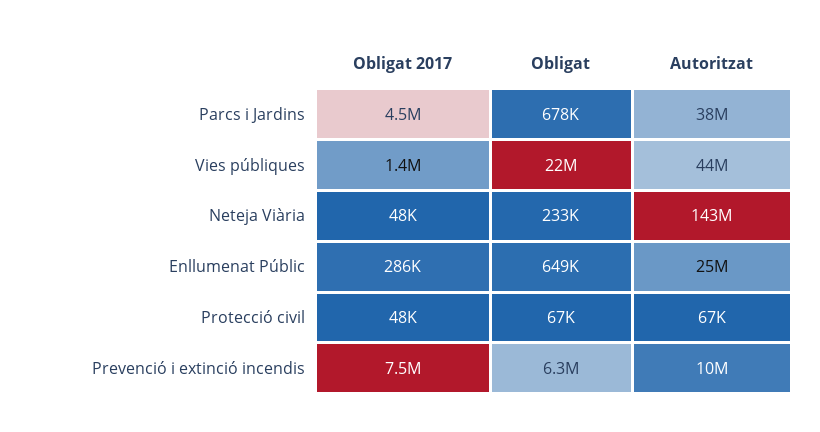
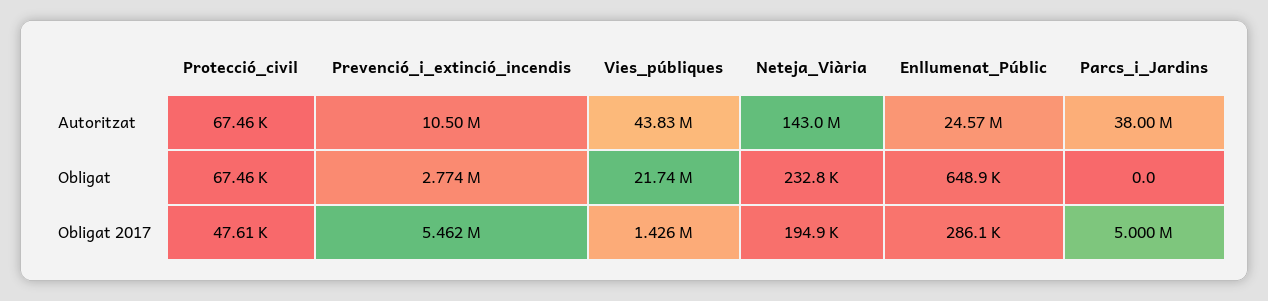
Obligat 2017, Parcs i Jardins: 4500000 -> 5000000
Obligat, Parcs i Jardins: 678000 -> 0
Obligat 2017, Neteja Viària: 48000 -> 194900
Obligat 2017, Prevenció i extinció incendis: 7500000 -> 5462000
Obligat, Prevenció i extinció incendis: 6300000 -> 2774000

